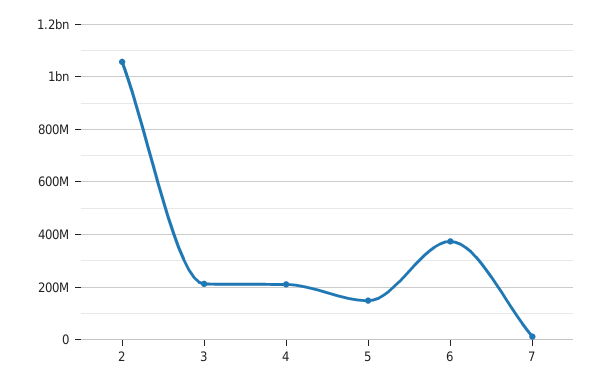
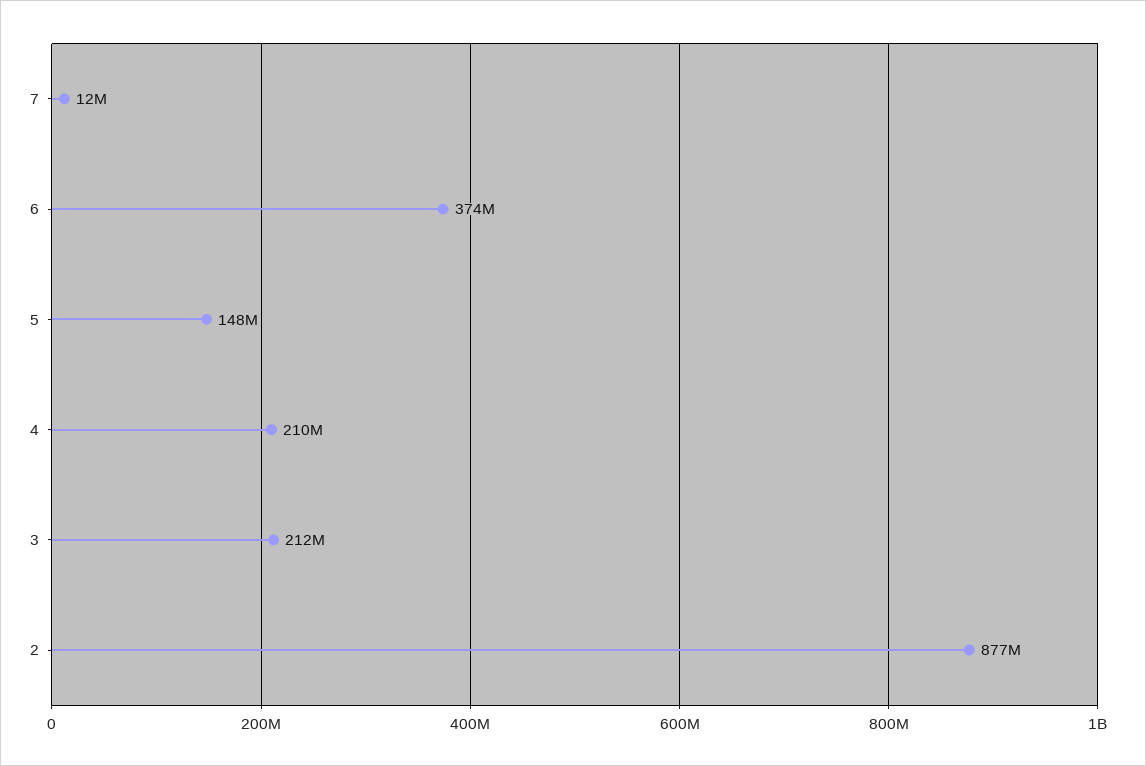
2: 1050000000 -> 877000000

